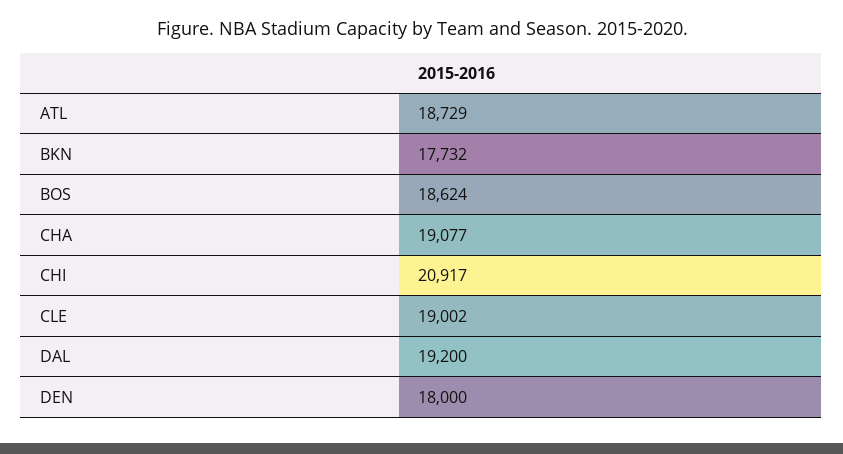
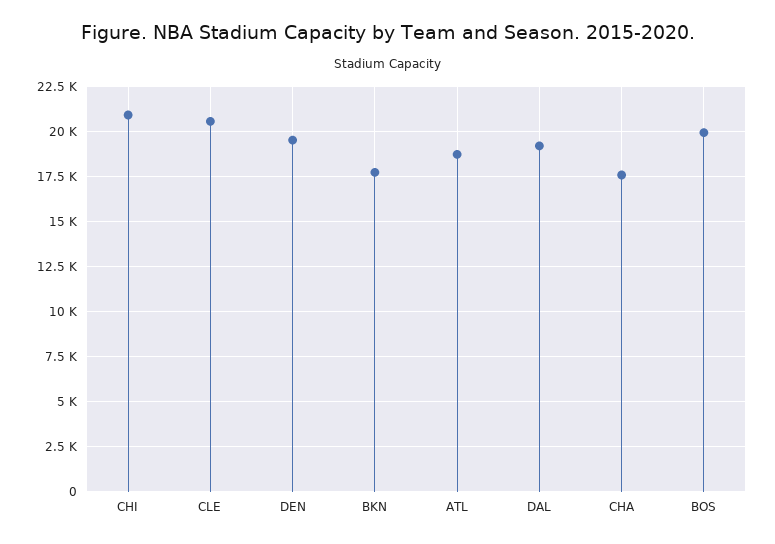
BOS: 18624 -> 20000
CHA: 19077 -> 17500
CLE: 19002 -> 20500
DEN: 18000 -> 19500

